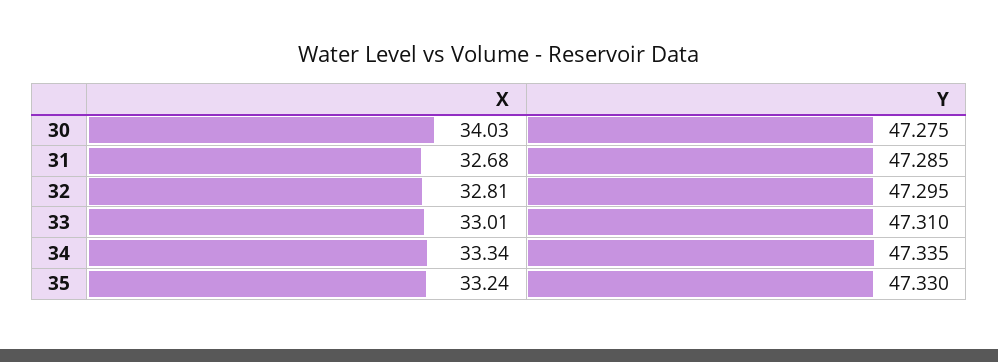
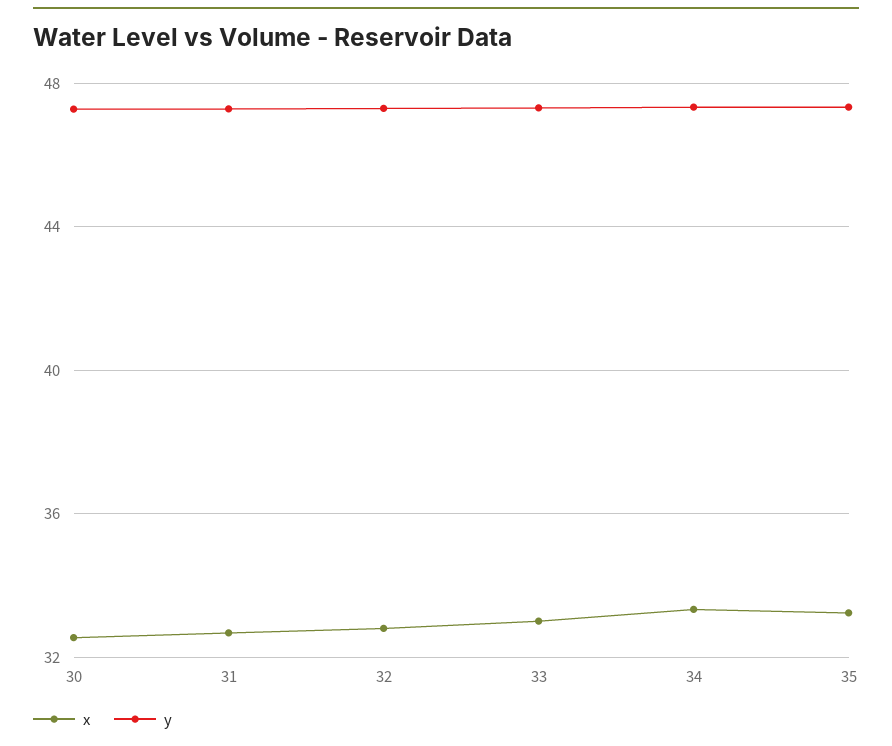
X, 30: 34.03 -> 32.5

